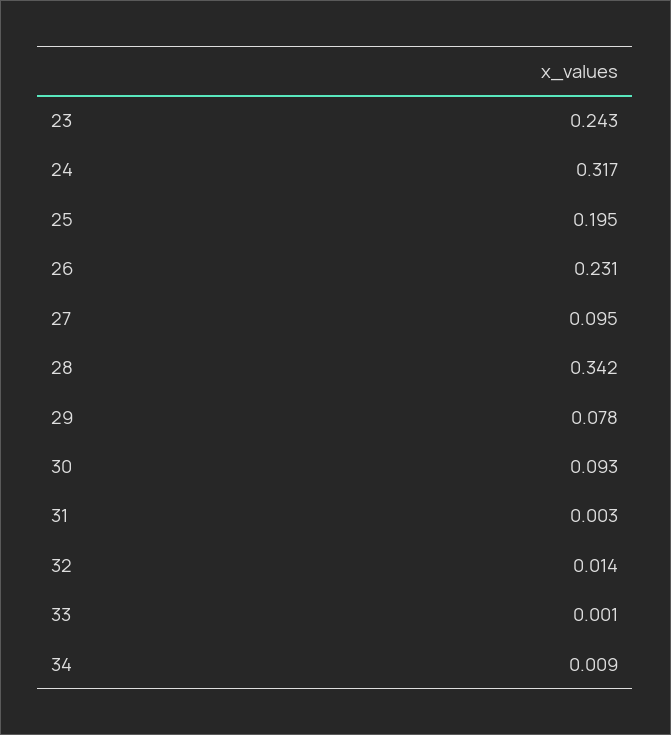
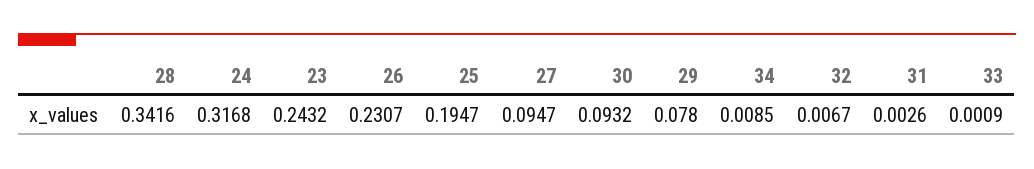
32: 0.014 -> 0.0067

